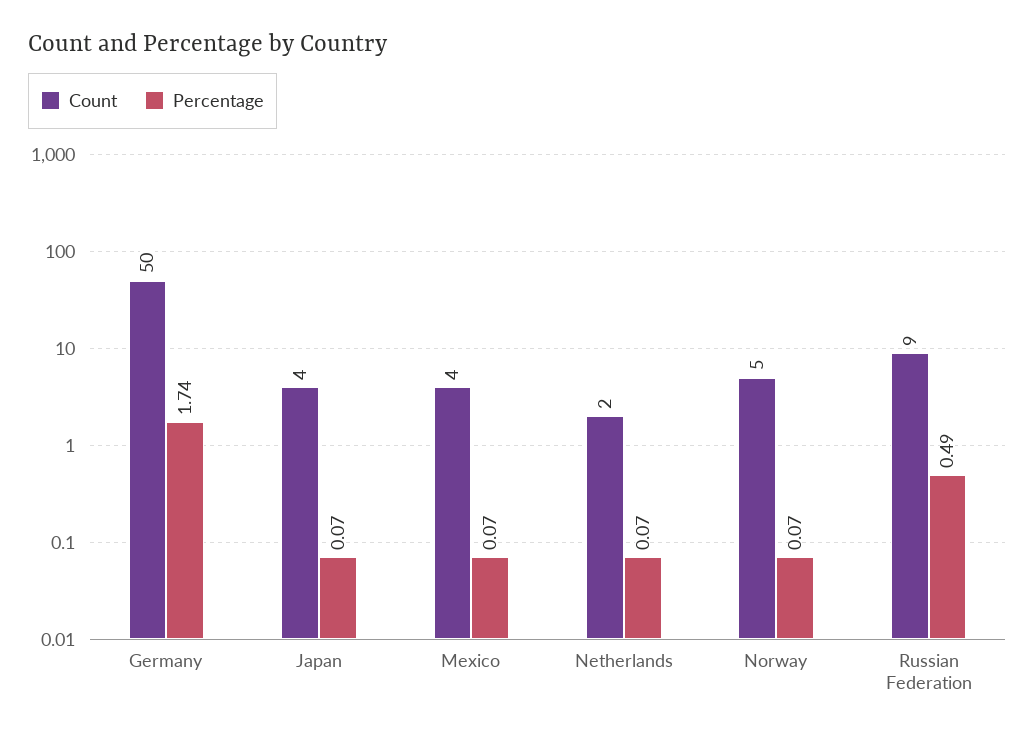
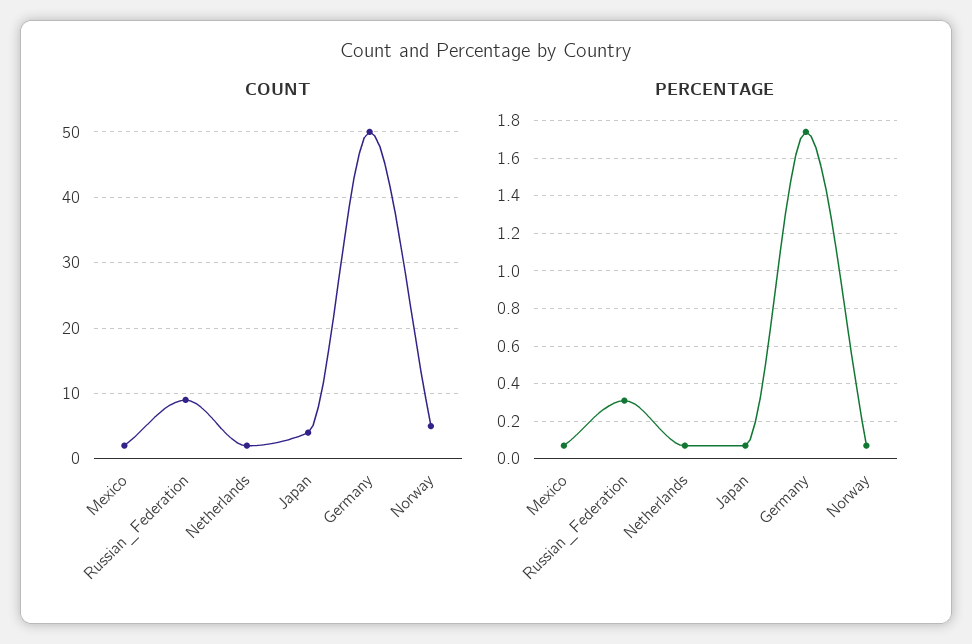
Count, Mexico: 4 -> 2
Percentage, Russian Federation: 0.49 -> 0.3

